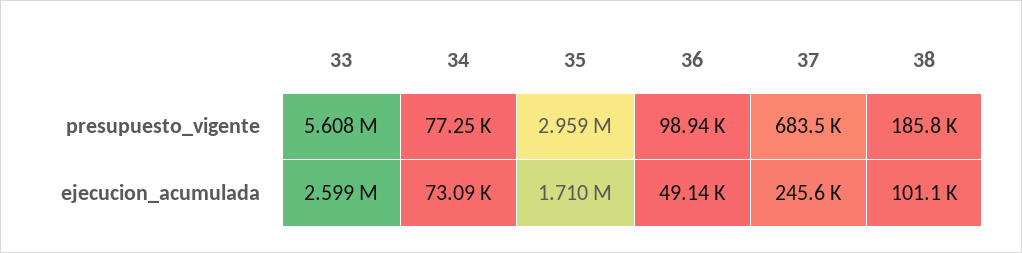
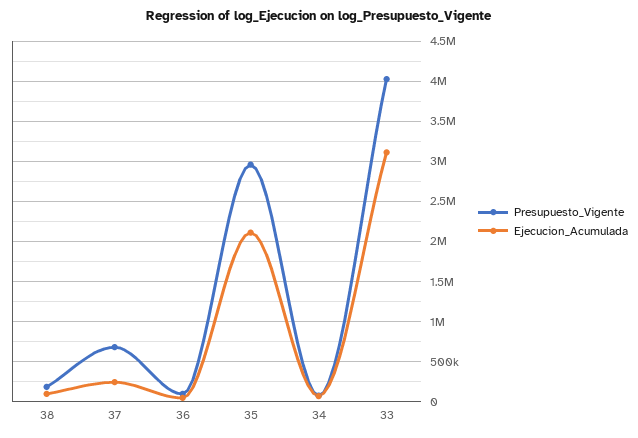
presupuesto_vigente, 33: 5608000 -> 4000000
ejecucion_acumulada, 33: 2599000 -> 3100000
ejecucion_acumulada, 35: 1710000 -> 2100000

